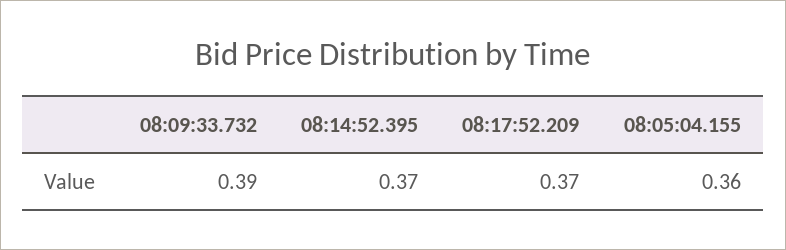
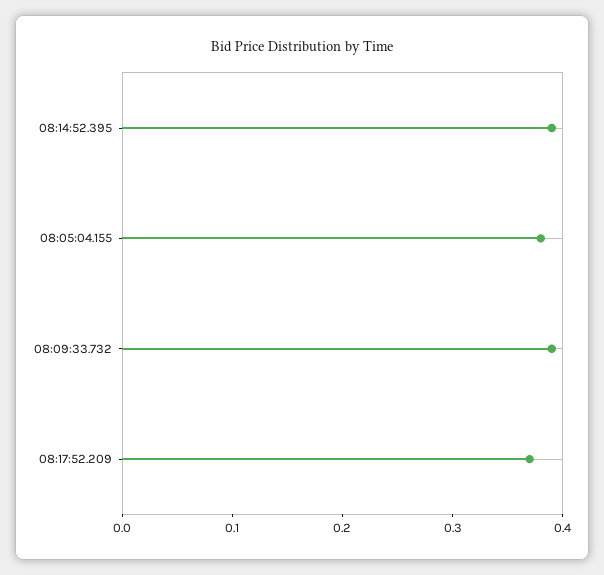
08:14:52.395: 0.37 -> 0.39
08:05:04.155: 0.36 -> 0.38

